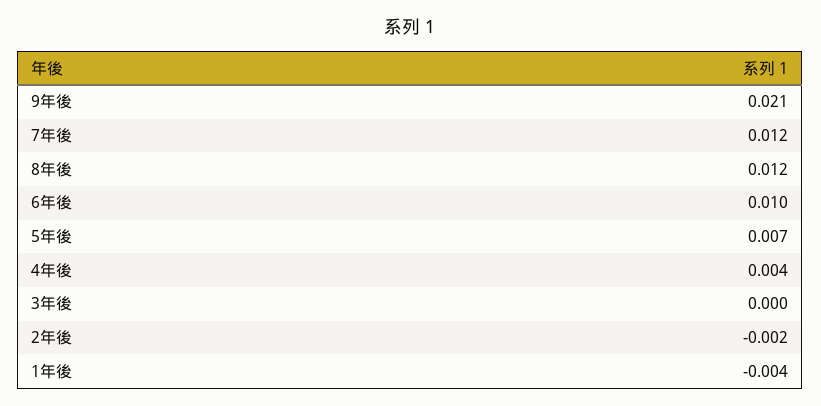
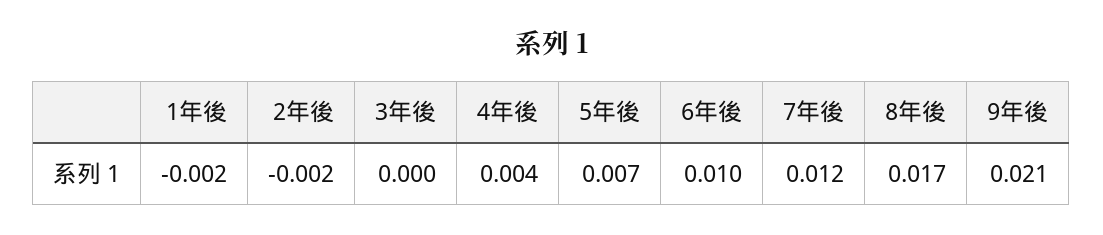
8年後: 0.012 -> 0.017
1年後: -0.004 -> -0.002

